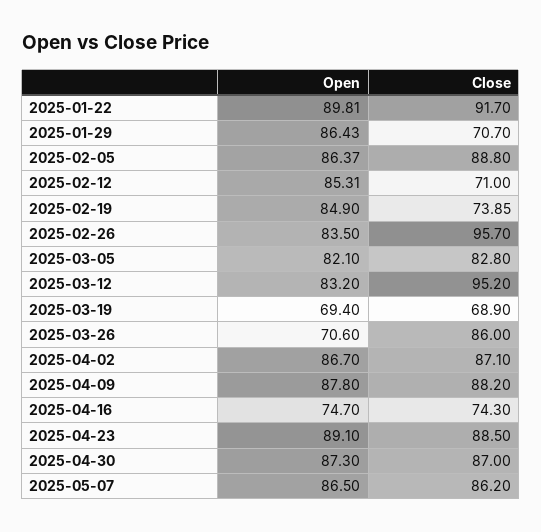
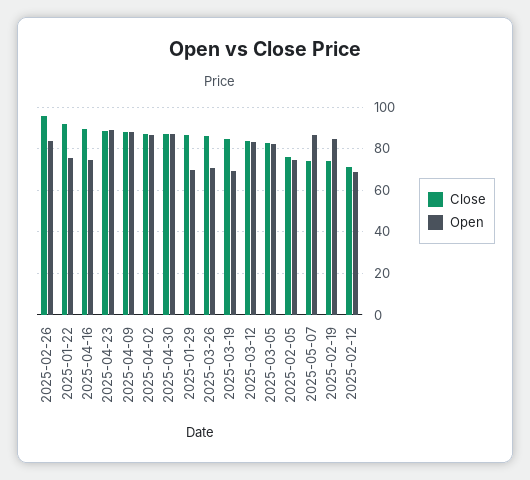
Open, 2025-01-22: 89.81 -> 75
Open, 2025-01-29: 86.43 -> 70
Close, 2025-01-29: 70.7 -> 85
Open, 2025-02-05: 86.37 -> 75
Close, 2025-02-05: 88.8 -> 75
Open, 2025-02-12: 85.31 -> 70
Close, 2025-03-12: 95.2 -> 85
Close, 2025-03-19: 68.9 -> 85
Close, 2025-04-16: 74.3 -> 90
Close, 2025-05-07: 86.2 -> 75

